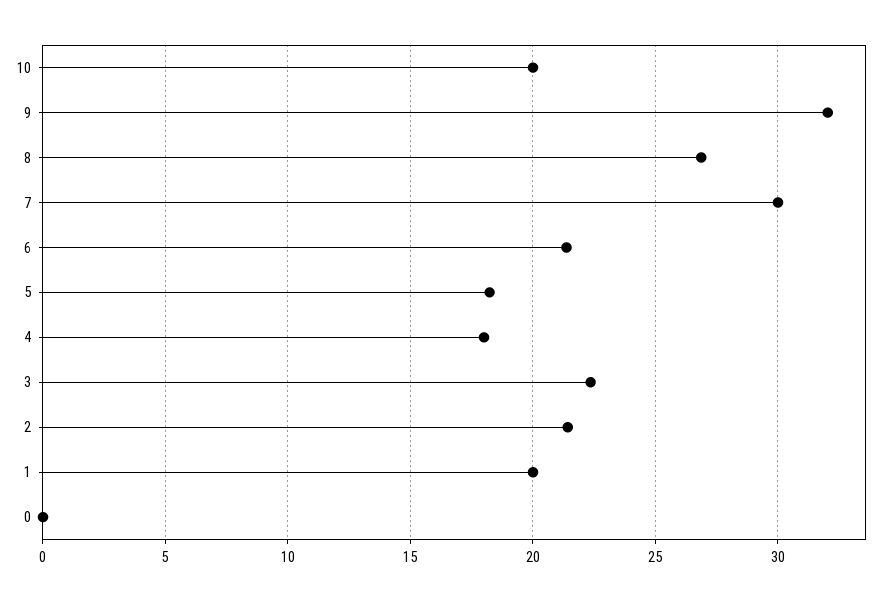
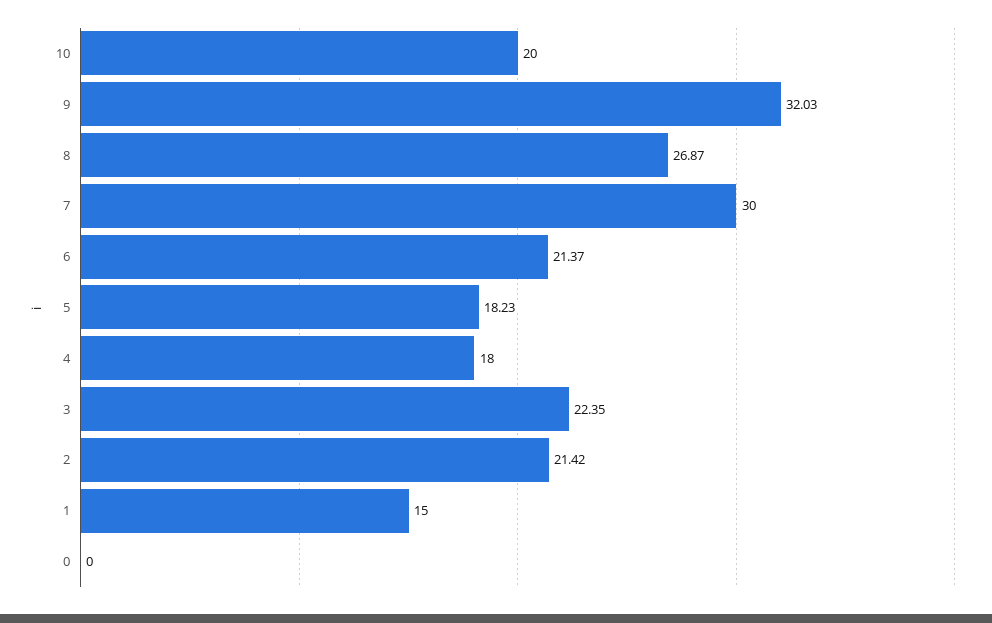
1: 20 -> 15

